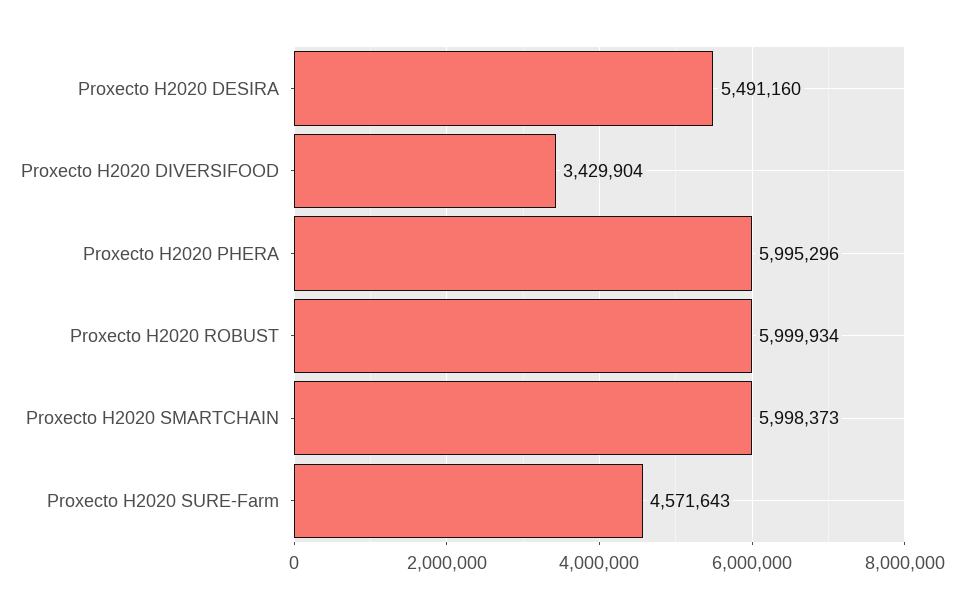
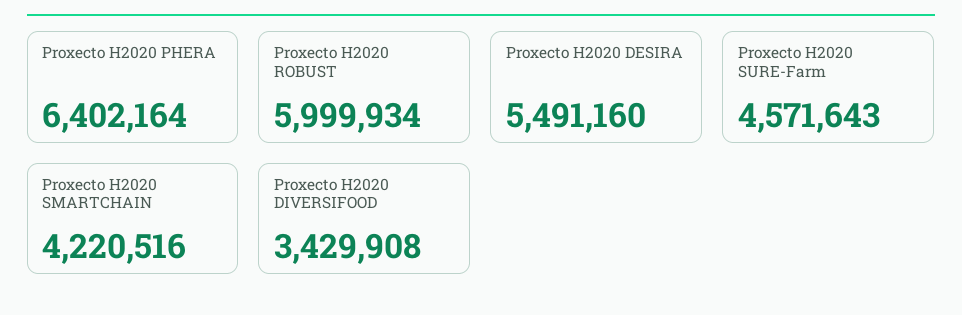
Proxecto H2020 DIVERSIFOOD: 3429904 -> 3429908
Proxecto H2020 PHERA: 5995296 -> 6402164
Proxecto H2020 SMARTCHAIN: 5998373 -> 4220516

